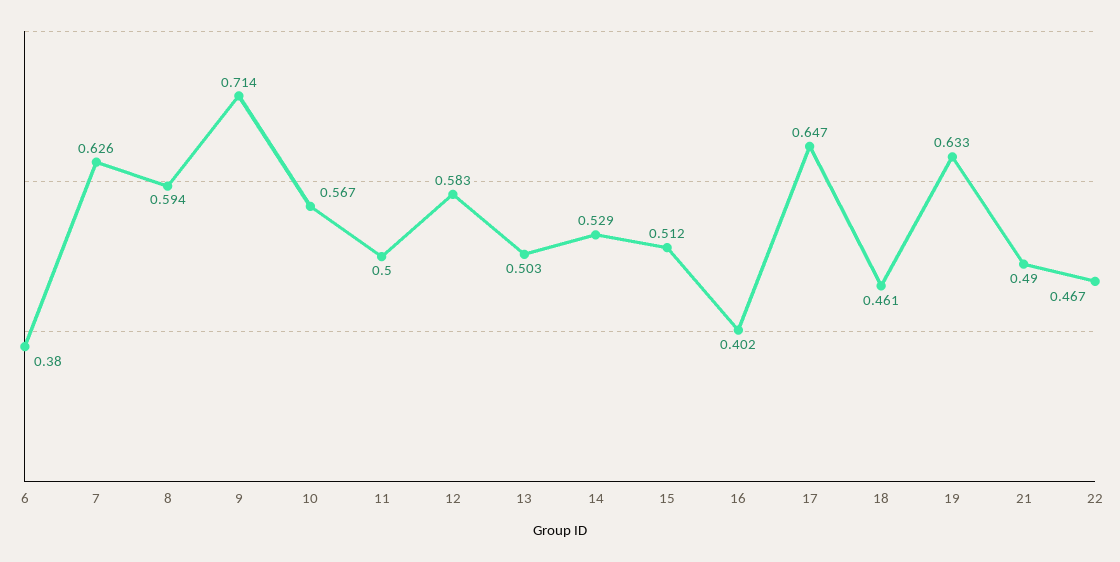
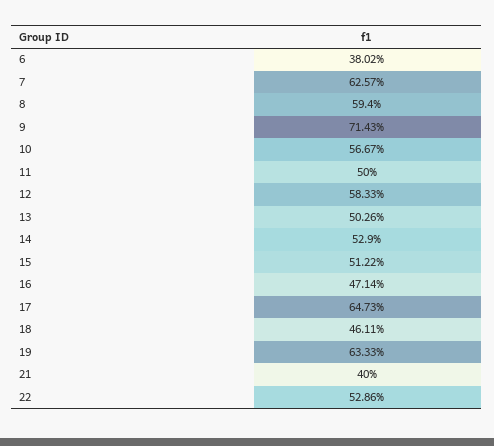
16: 0.402 -> 0.4714
21: 0.49 -> 0.4
22: 0.467 -> 0.5286

